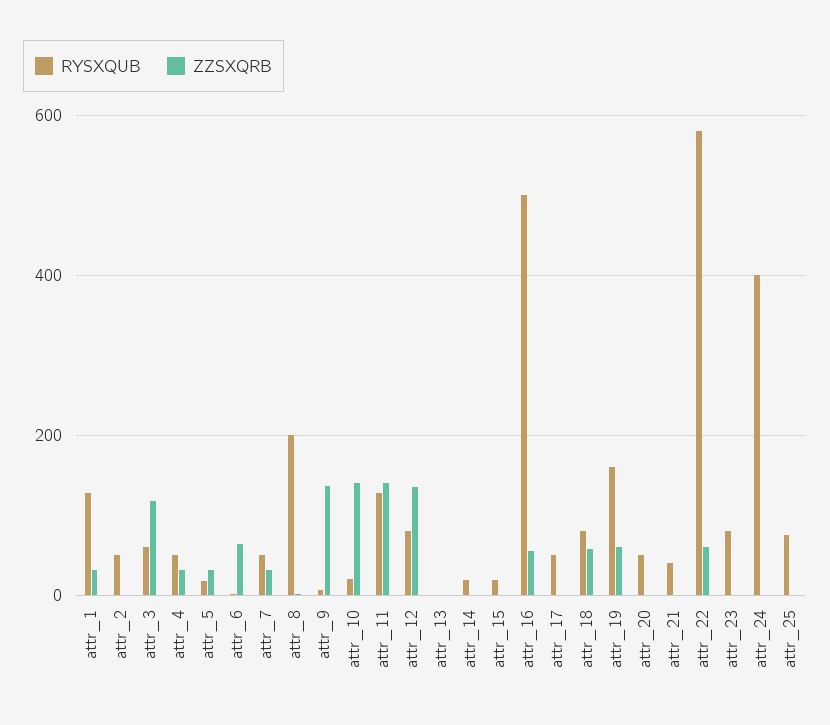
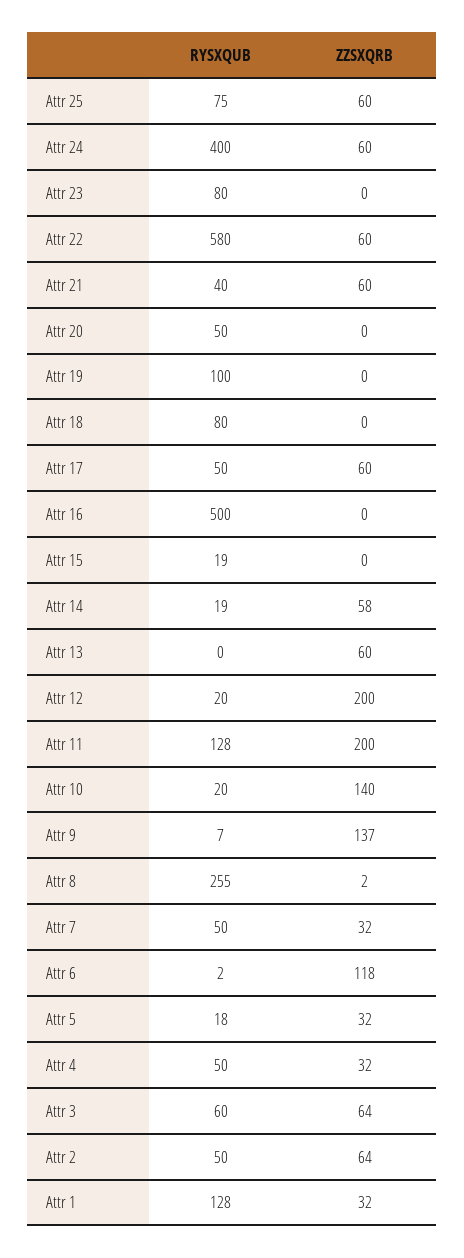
ZZSXQRB, attr_2: 0 -> 64
ZZSXQRB, attr_3: 120 -> 64
ZZSXQRB, attr_6: 60 -> 118
RYSXQUB, attr_8: 200 -> 255
ZZSXQRB, attr_11: 140 -> 200
RYSXQUB, attr_12: 80 -> 20
ZZSXQRB, attr_12: 140 -> 200
ZZSXQRB, attr_13: 0 -> 60
ZZSXQRB, attr_14: 0 -> 58
ZZSXQRB, attr_16: 60 -> 0
ZZSXQRB, attr_17: 0 -> 60
ZZSXQRB, attr_18: 60 -> 0
RYSXQUB, attr_19: 160 -> 100
ZZSXQRB, attr_19: 60 -> 0
ZZSXQRB, attr_21: 0 -> 60
ZZSXQRB, attr_24: 0 -> 60
ZZSXQRB, attr_25: 0 -> 60

